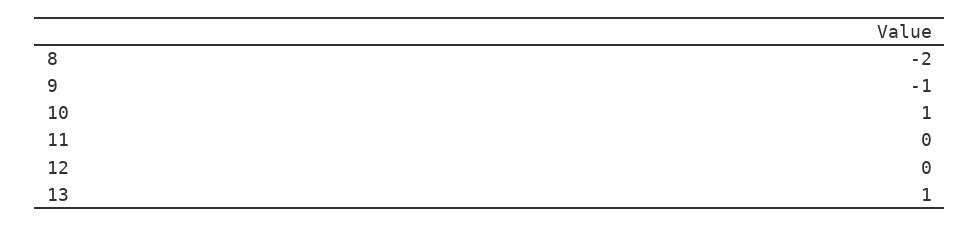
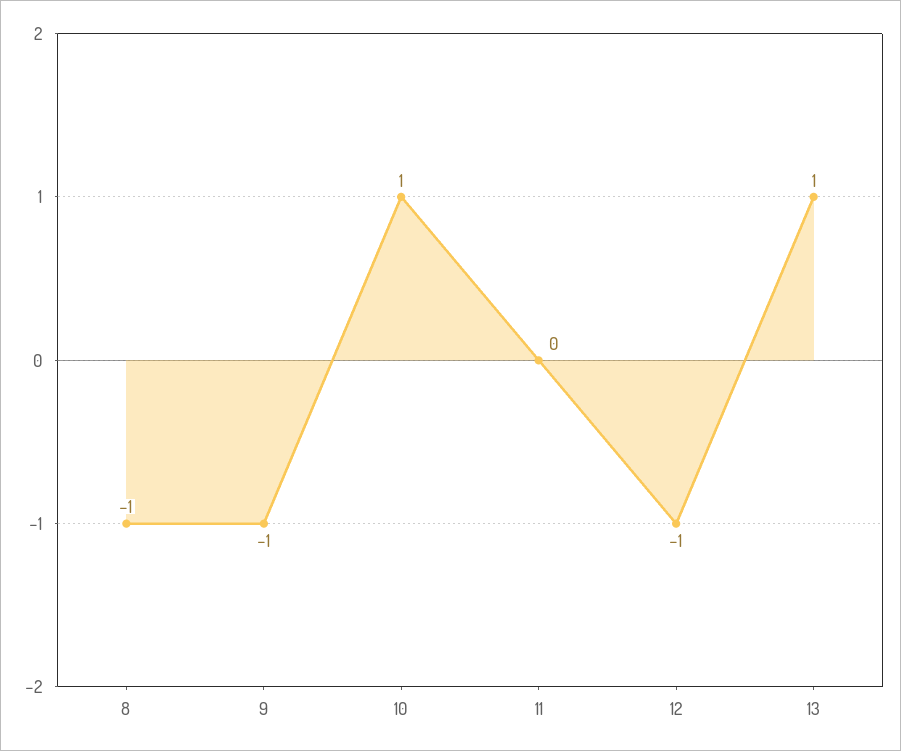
8: -2 -> -1
12: 0 -> -1

